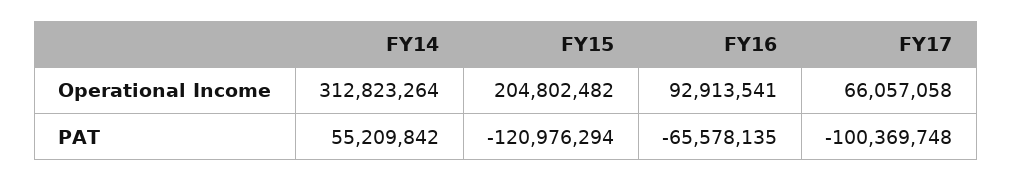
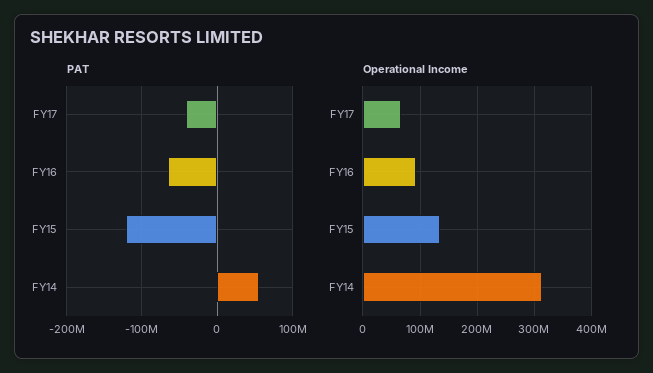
Operational Income, FY15: 204802482 -> 140000000
PAT, FY17: -100369748 -> -40000000

